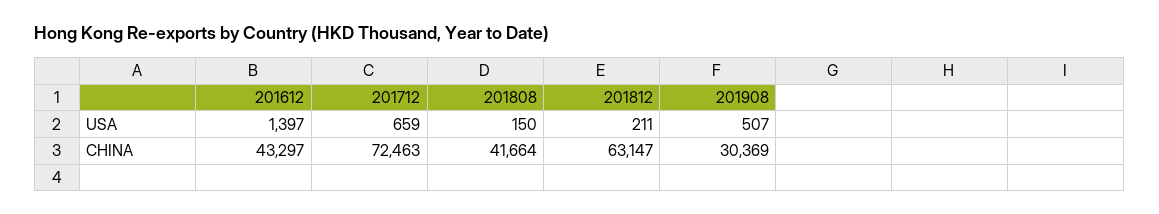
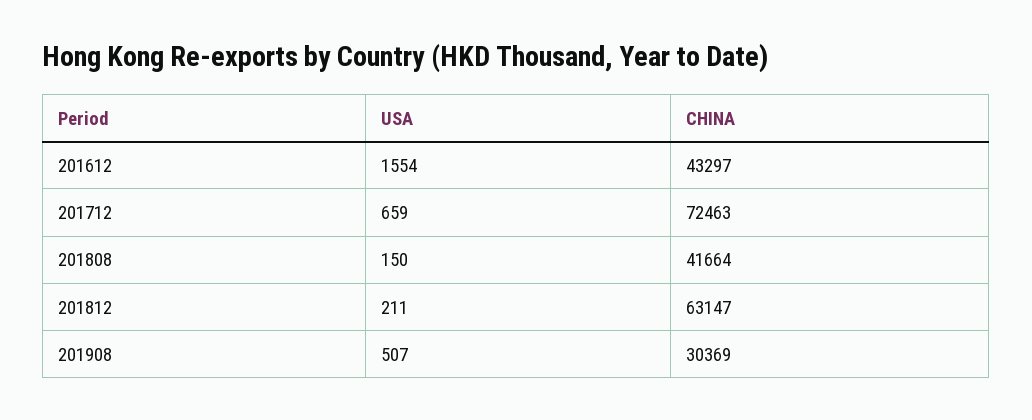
201612, USA: 1397 -> 1554

